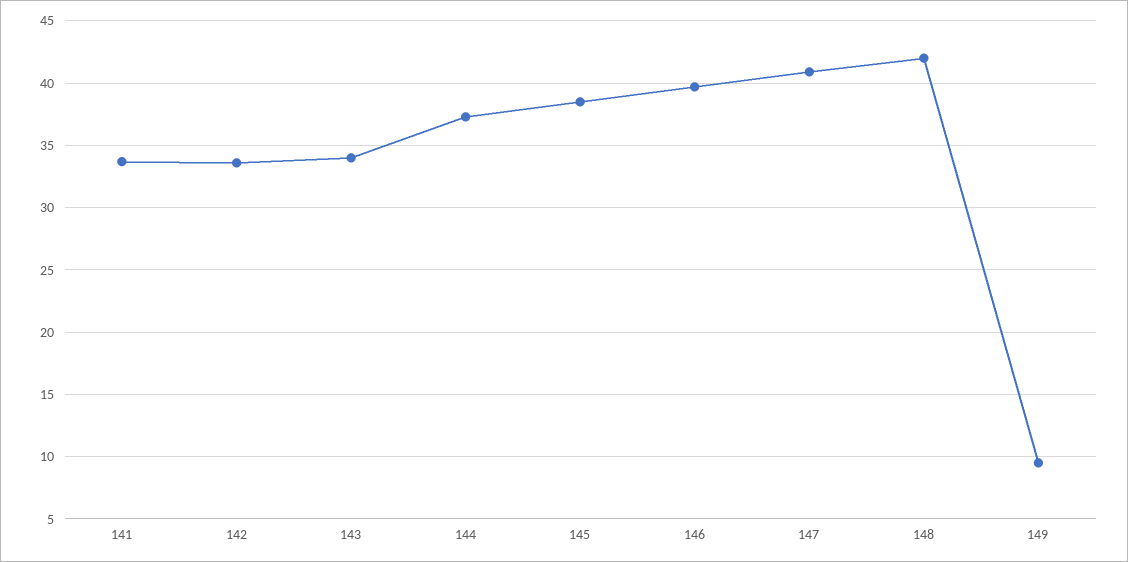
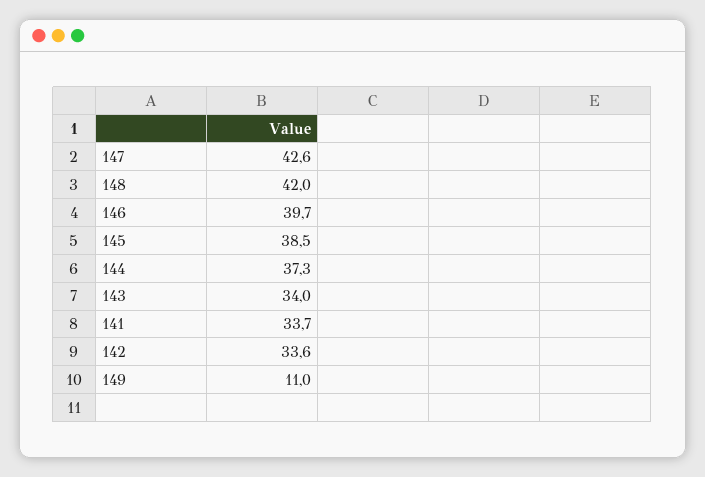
147: 41 -> 42.6
149: 9.5 -> 11

